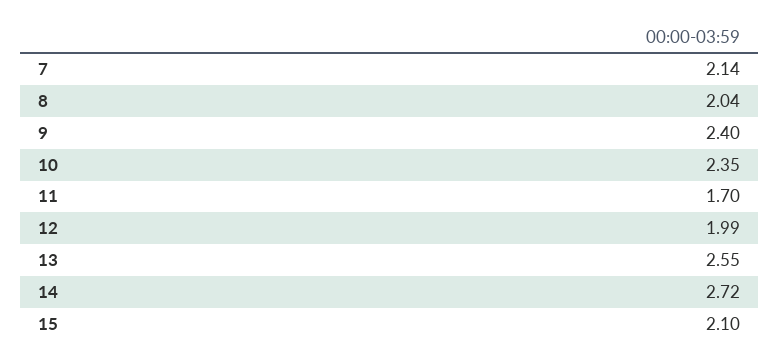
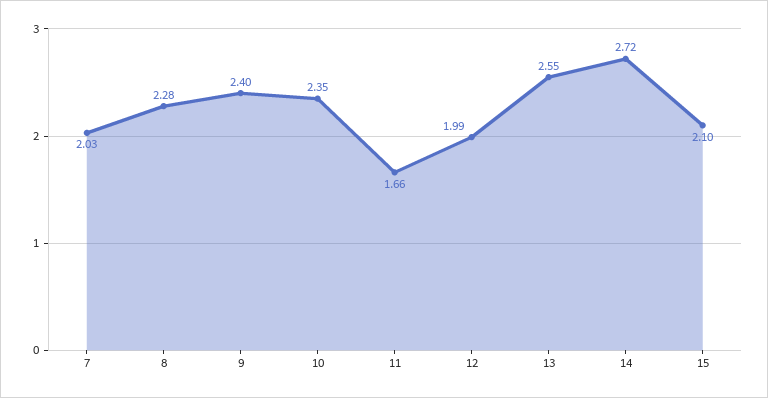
7: 2.14 -> 2.03
8: 2.04 -> 2.28
11: 1.7 -> 1.66

